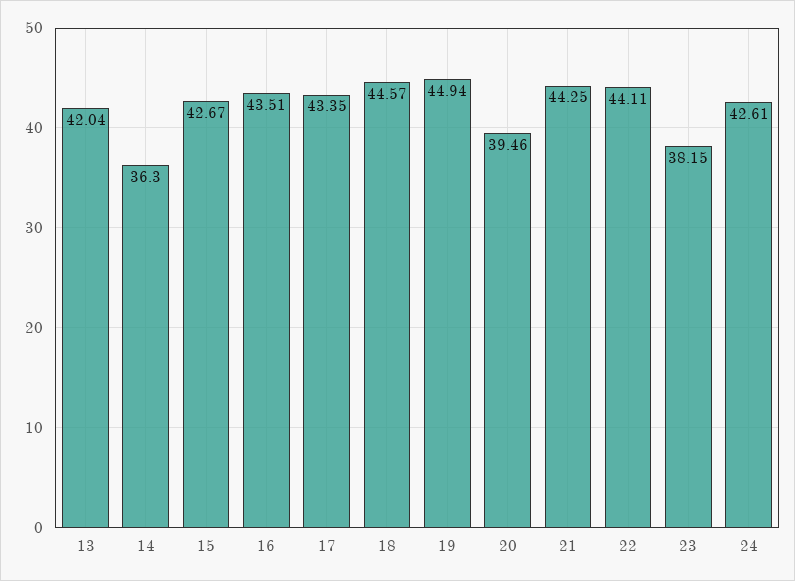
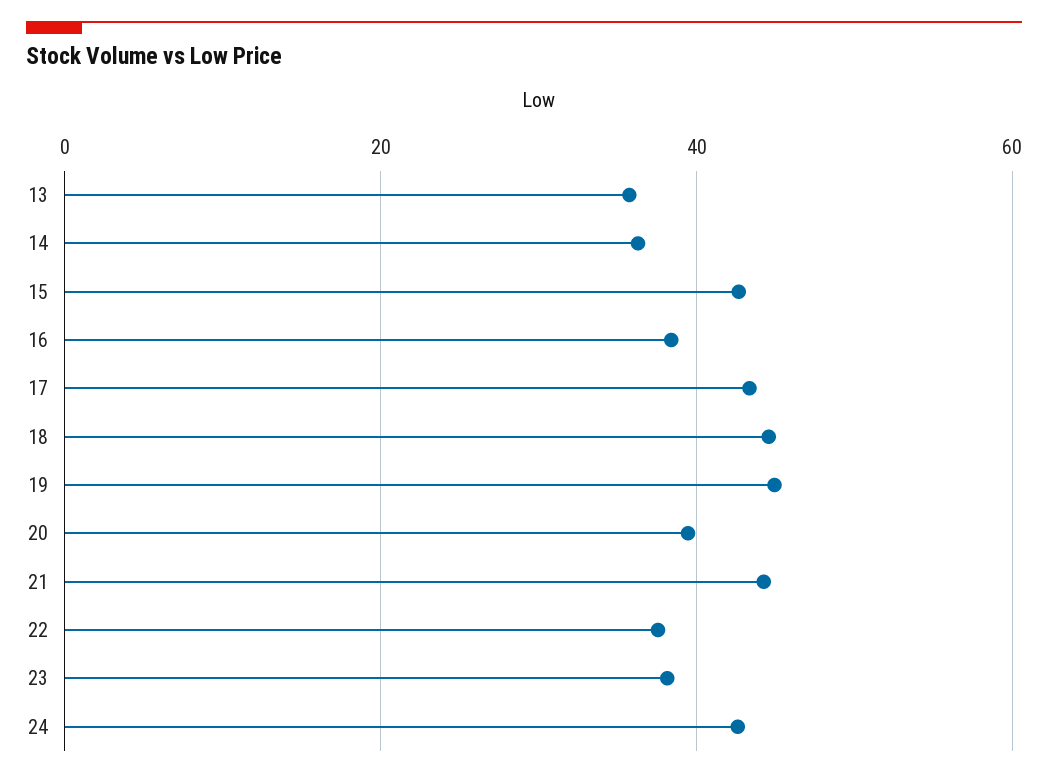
13: 42.04 -> 36
16: 43.51 -> 38
22: 44.11 -> 38

